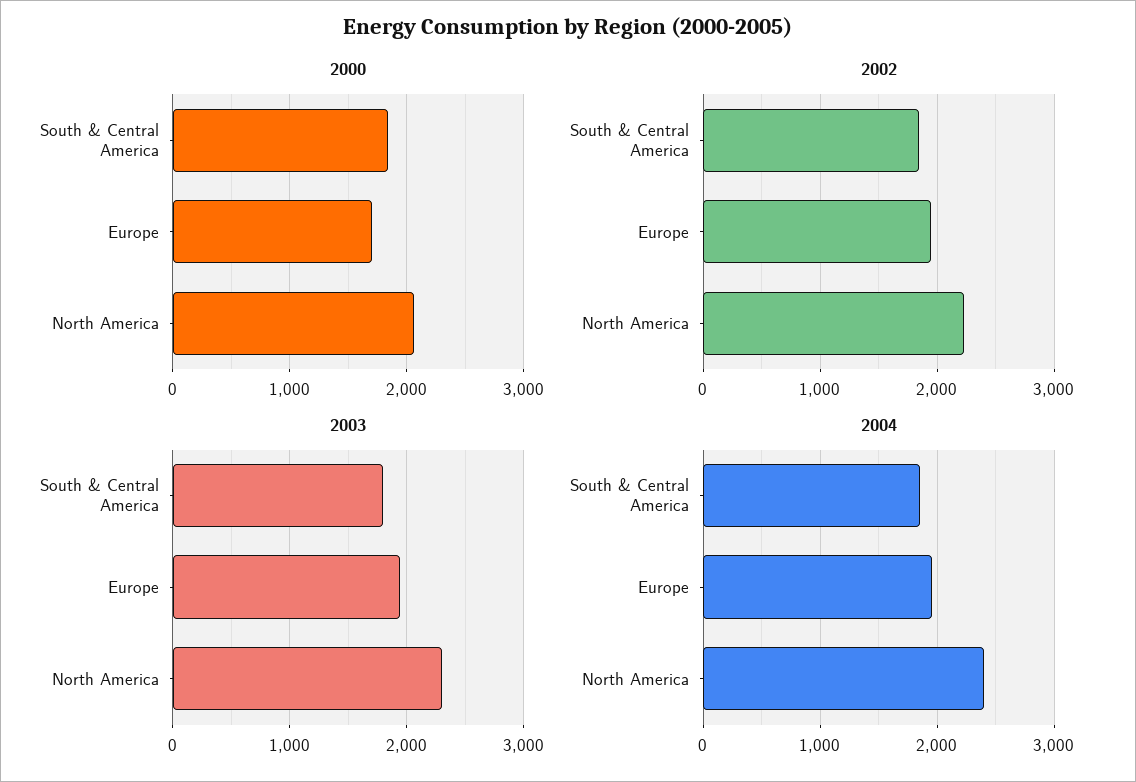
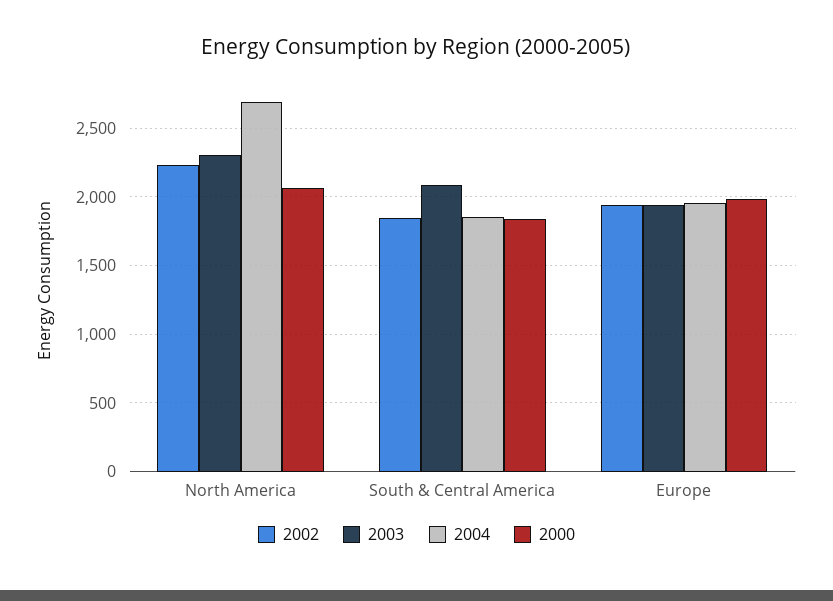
2000, Europe: 1700 -> 2000
2003, South & Central America: 1800 -> 2100
2004, North America: 2400 -> 2700

